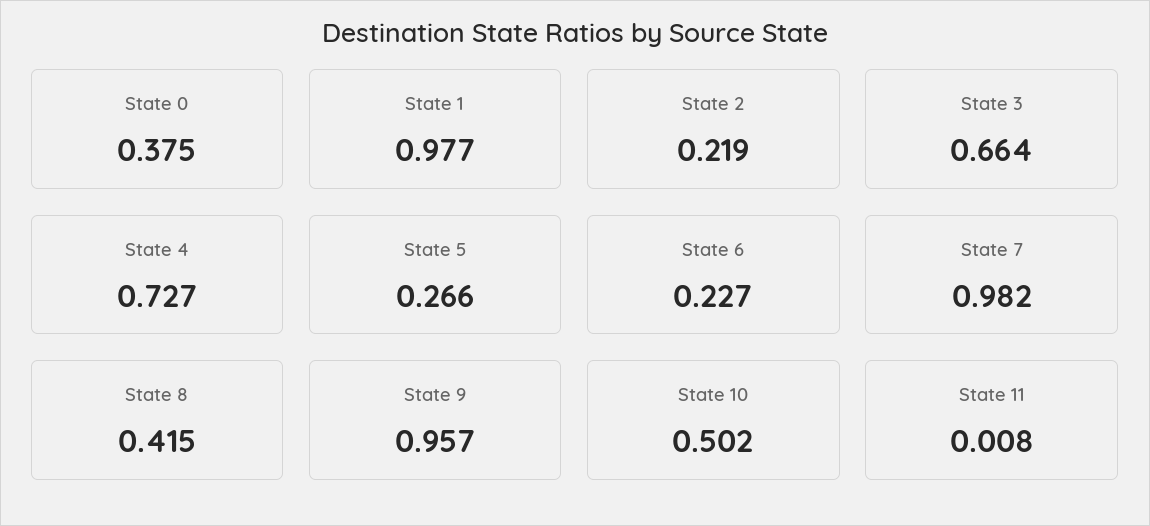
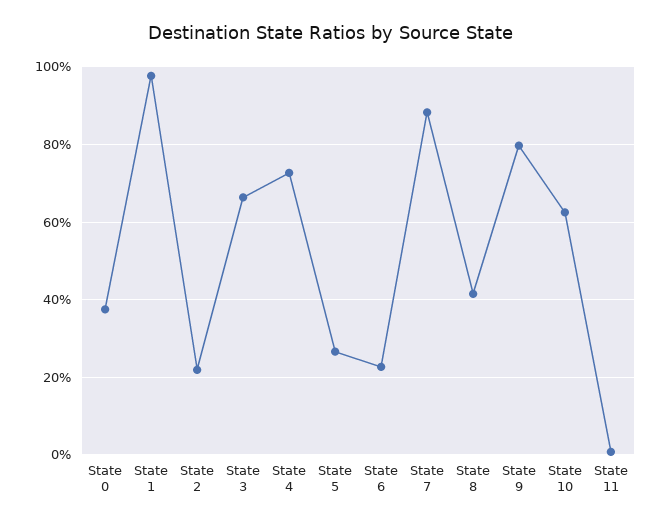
State 7: 0.982 -> 0.88
State 9: 0.957 -> 0.8
State 10: 0.502 -> 0.62

